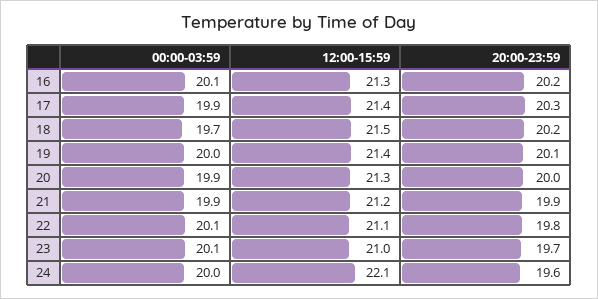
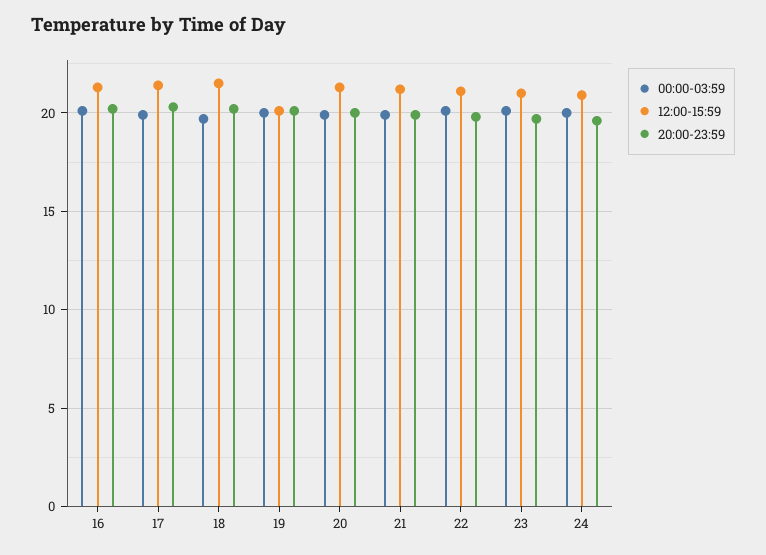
12:00-15:59, 19: 21.4 -> 20
12:00-15:59, 24: 22.1 -> 21

